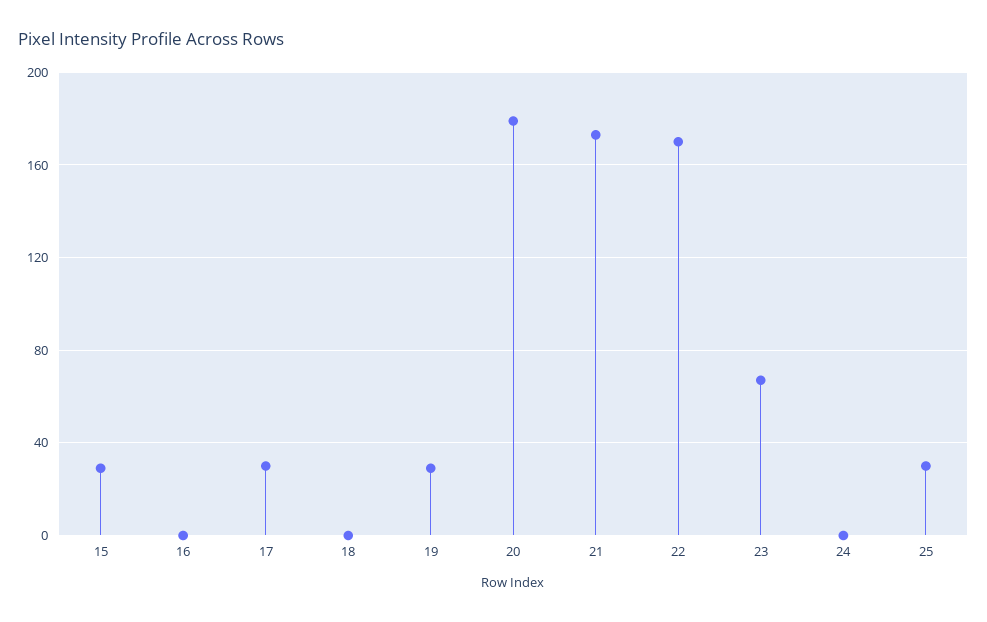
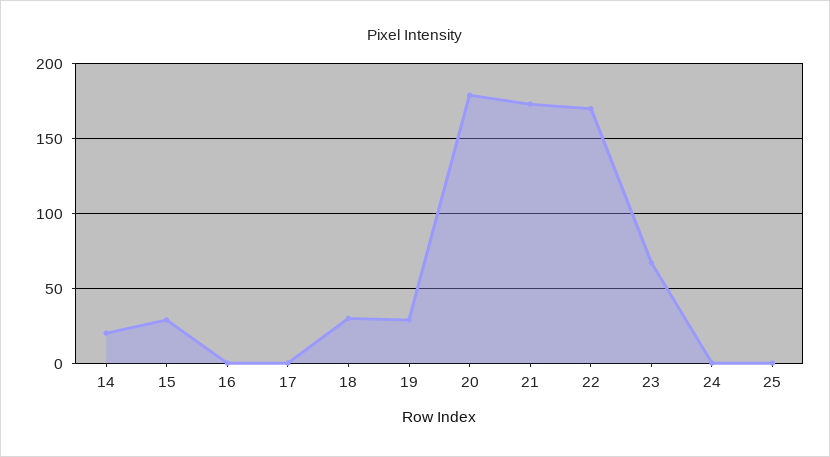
17: 30 -> 0
18: 0 -> 30
25: 30 -> 0
14: none -> 20

